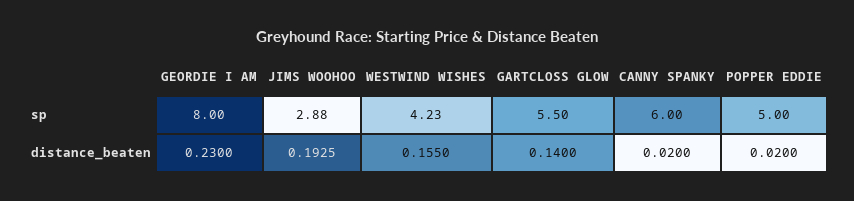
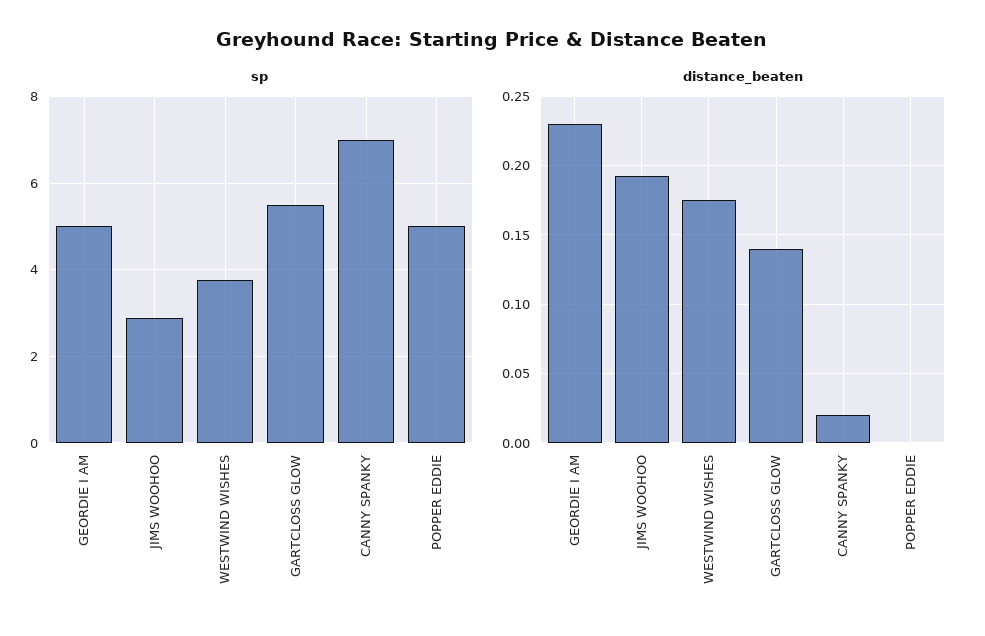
sp, GEORDIE I AM: 8 -> 5
sp, WESTWIND WISHES: 4.23 -> 3.8
sp, CANNY SPANKY: 6 -> 7
distance_beaten, WESTWIND WISHES: 0.155 -> 0.175
distance_beaten, POPPER EDDIE: 0.02 -> 0

